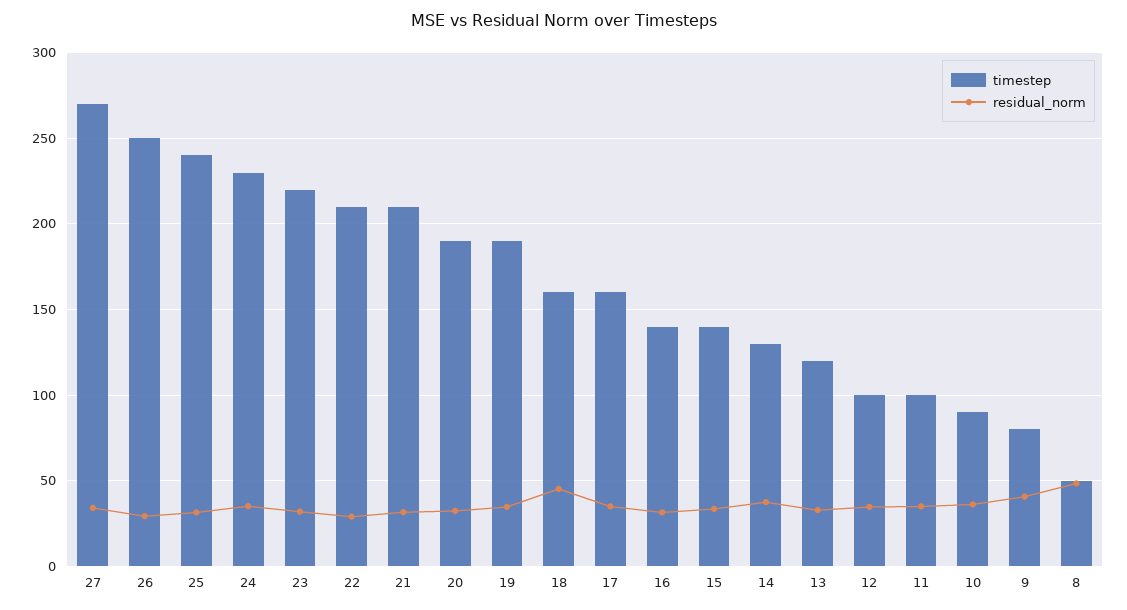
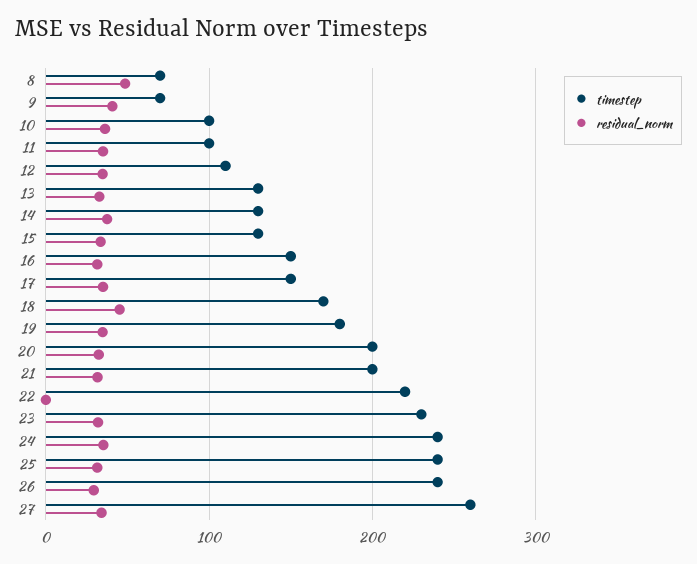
timestep, 27: 270 -> 260
timestep, 26: 250 -> 240
timestep, 24: 230 -> 240
timestep, 23: 220 -> 230
timestep, 22: 210 -> 220
residual_norm, 22: 30 -> 0
timestep, 21: 210 -> 200
timestep, 20: 190 -> 200
timestep, 19: 190 -> 180
timestep, 18: 160 -> 170
timestep, 17: 160 -> 150
timestep, 16: 140 -> 150
timestep, 15: 140 -> 130
timestep, 13: 120 -> 130
timestep, 12: 100 -> 110
timestep, 10: 90 -> 100
timestep, 9: 80 -> 70
timestep, 8: 50 -> 70

